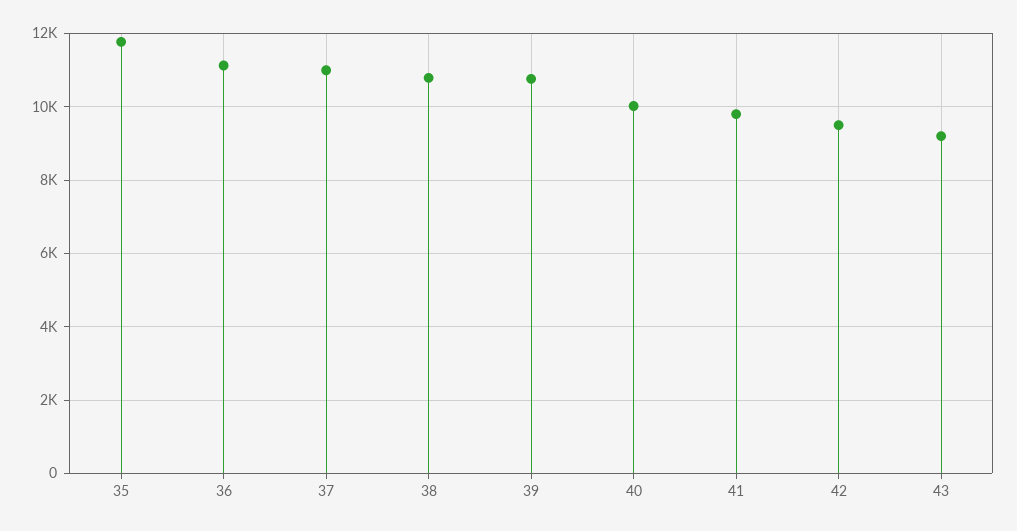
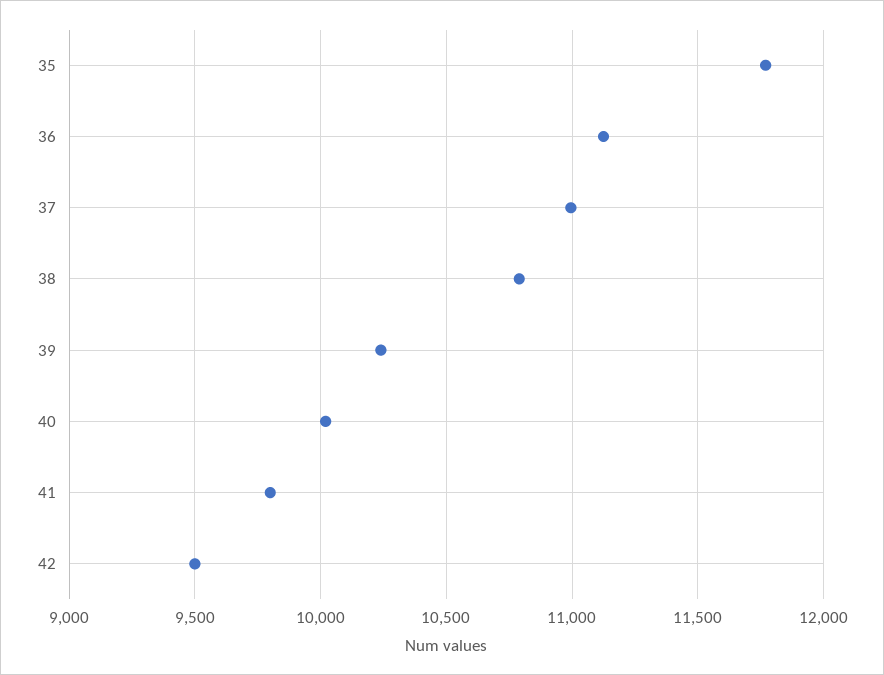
39: 10800 -> 10250
43: 9200 -> none

